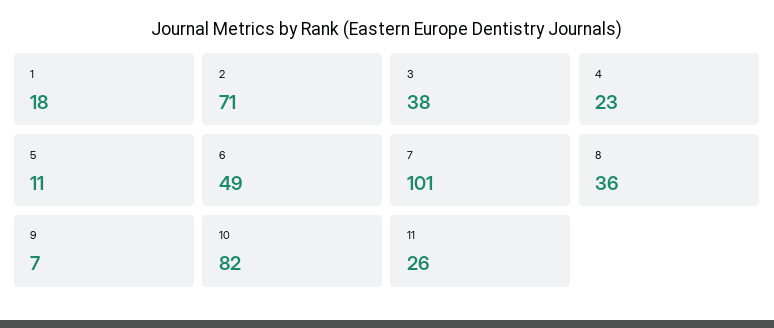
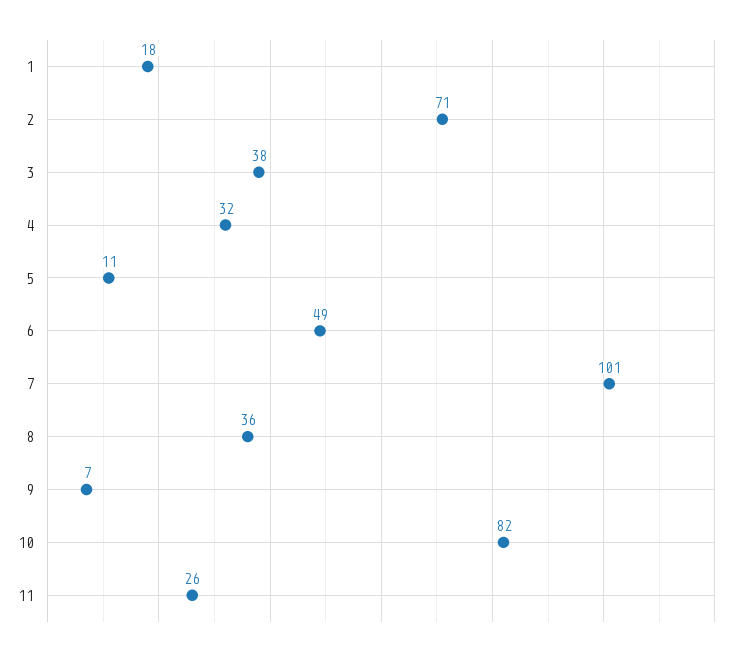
4: 23 -> 32

